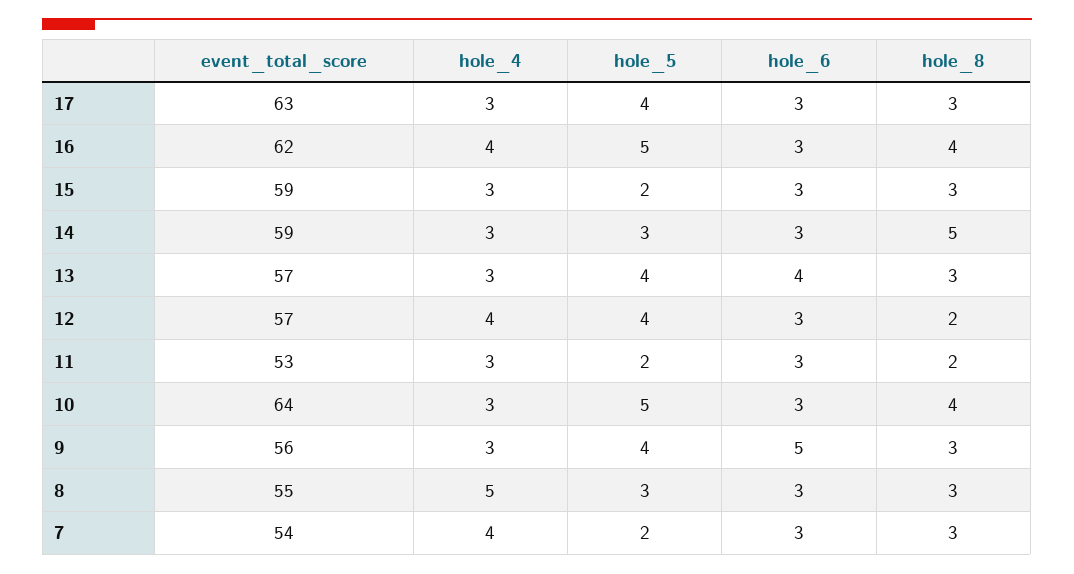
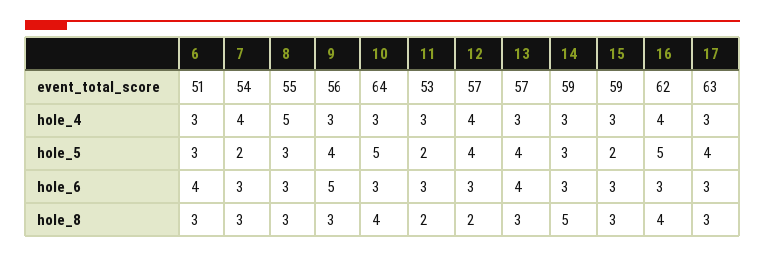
event_total_score, 6: none -> 51
hole_4, 6: none -> 3
hole_5, 6: none -> 3
hole_6, 6: none -> 4
hole_8, 6: none -> 3

